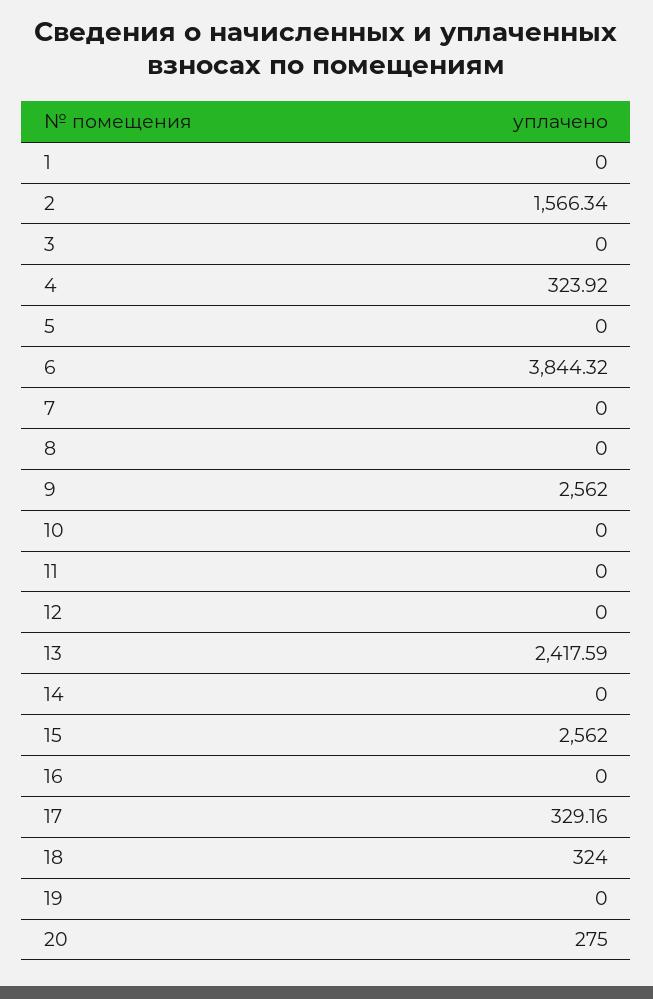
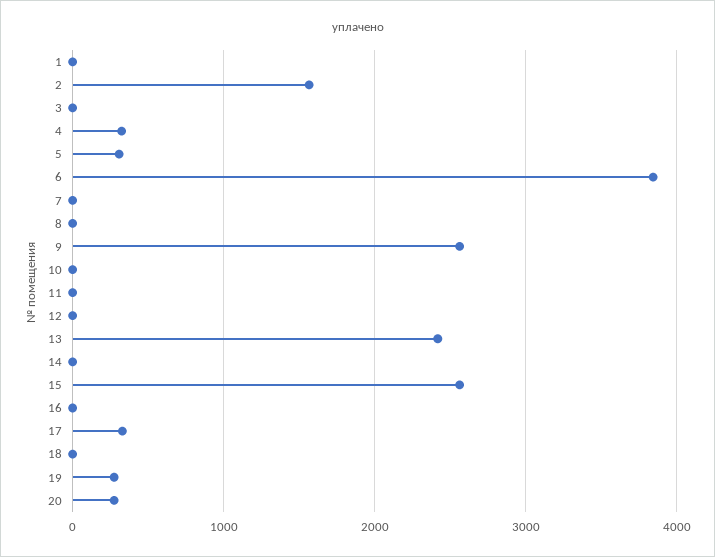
5: 0 -> 300
18: 324 -> 0
19: 0 -> 300

